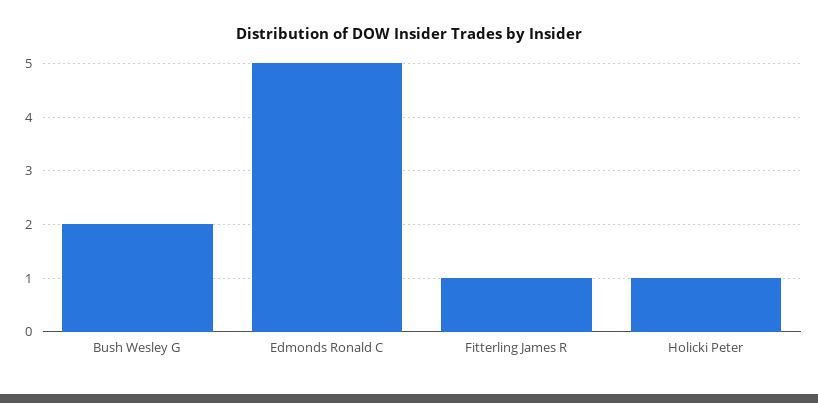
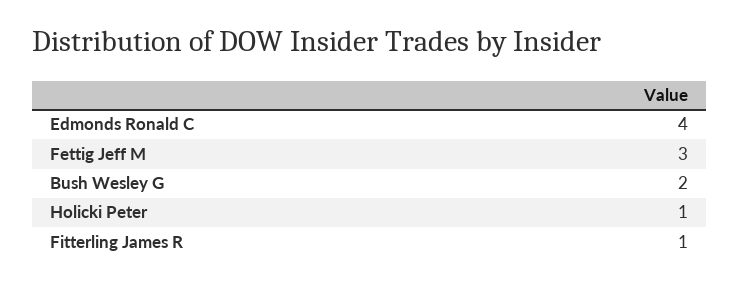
Edmonds Ronald C: 5 -> 4
Fettig Jeff M: none -> 3

